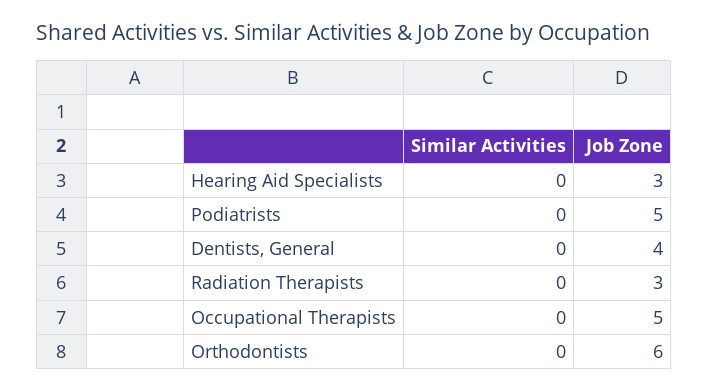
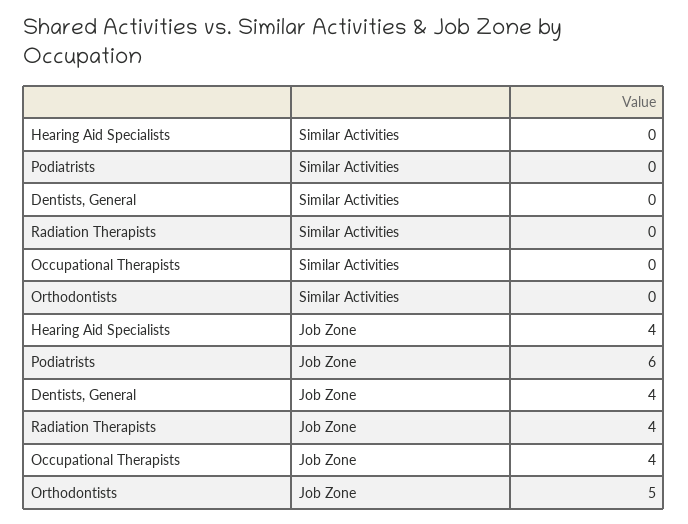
Job Zone, Hearing Aid Specialists: 3 -> 4
Job Zone, Podiatrists: 5 -> 6
Job Zone, Radiation Therapists: 3 -> 4
Job Zone, Occupational Therapists: 5 -> 4
Job Zone, Orthodontists: 6 -> 5

